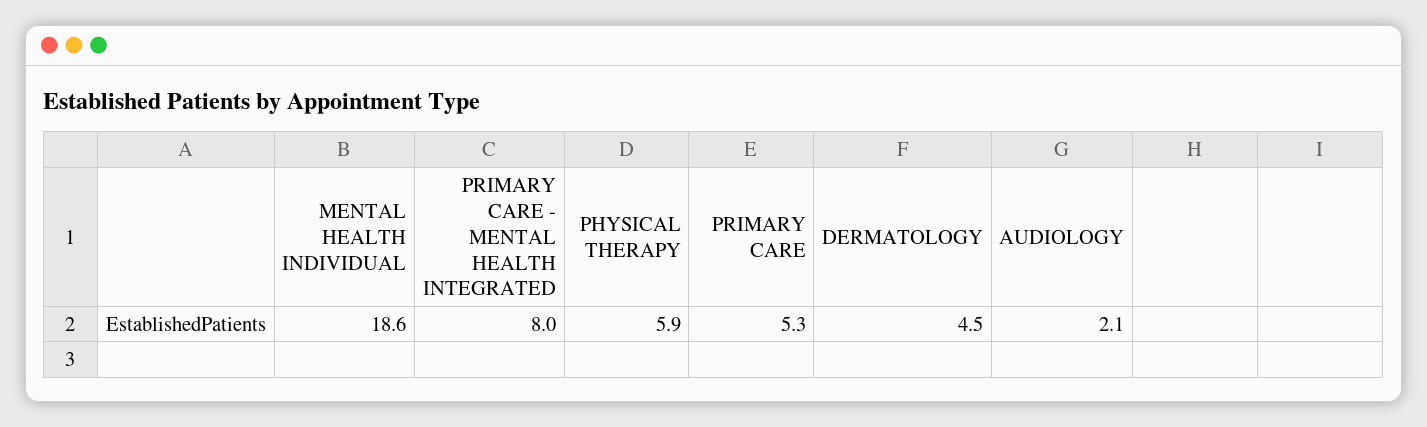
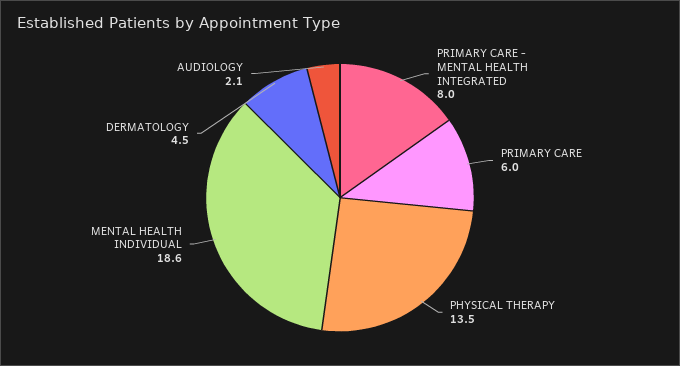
PHYSICAL THERAPY: 5.9 -> 13.5
PRIMARY CARE: 5.3 -> 6

